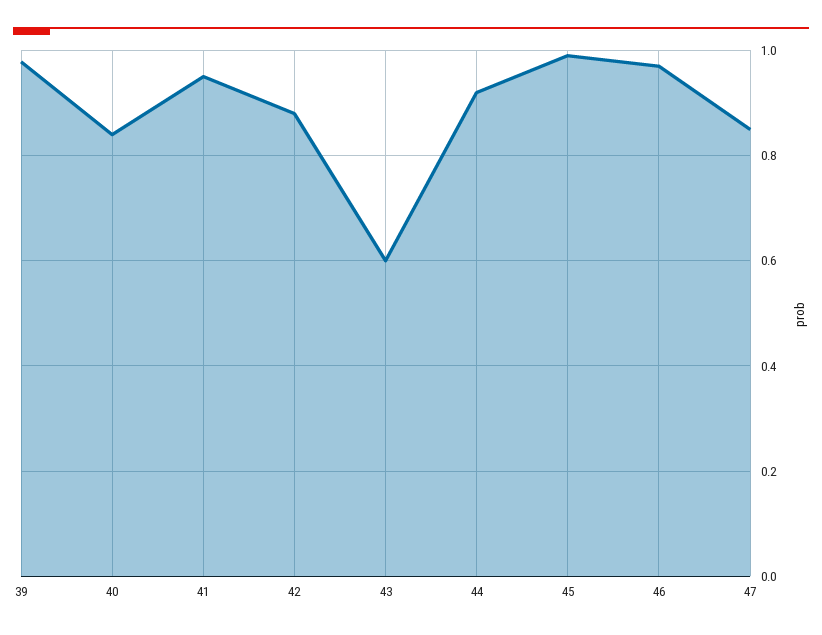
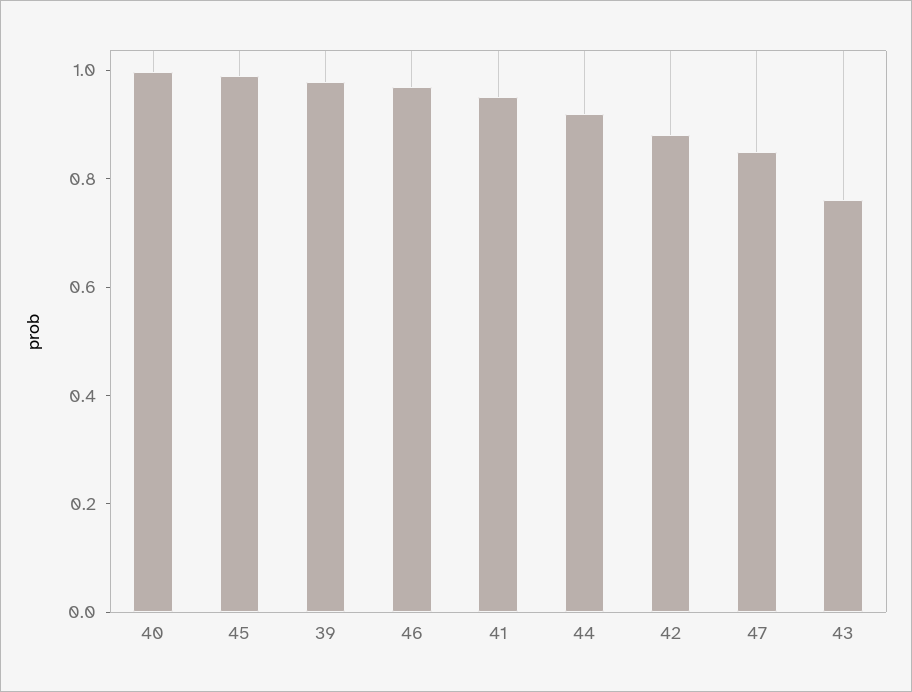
40: 0.84 -> 1
43: 0.6 -> 0.75

